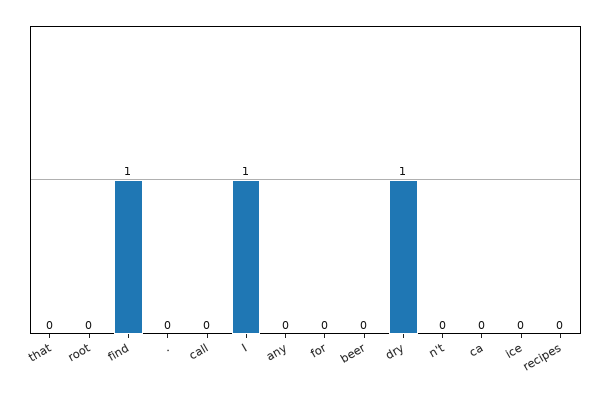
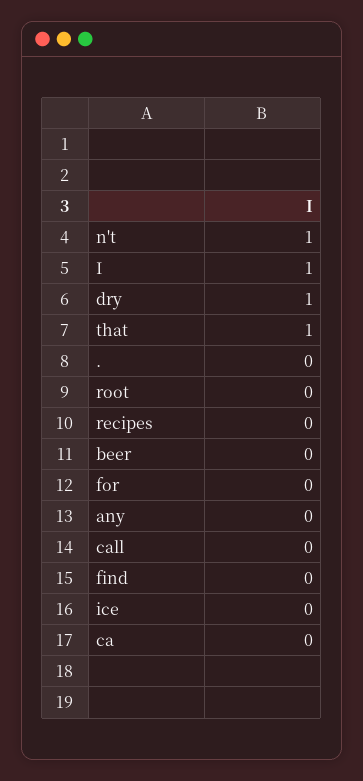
that: 0 -> 1
find: 1 -> 0
n't: 0 -> 1

